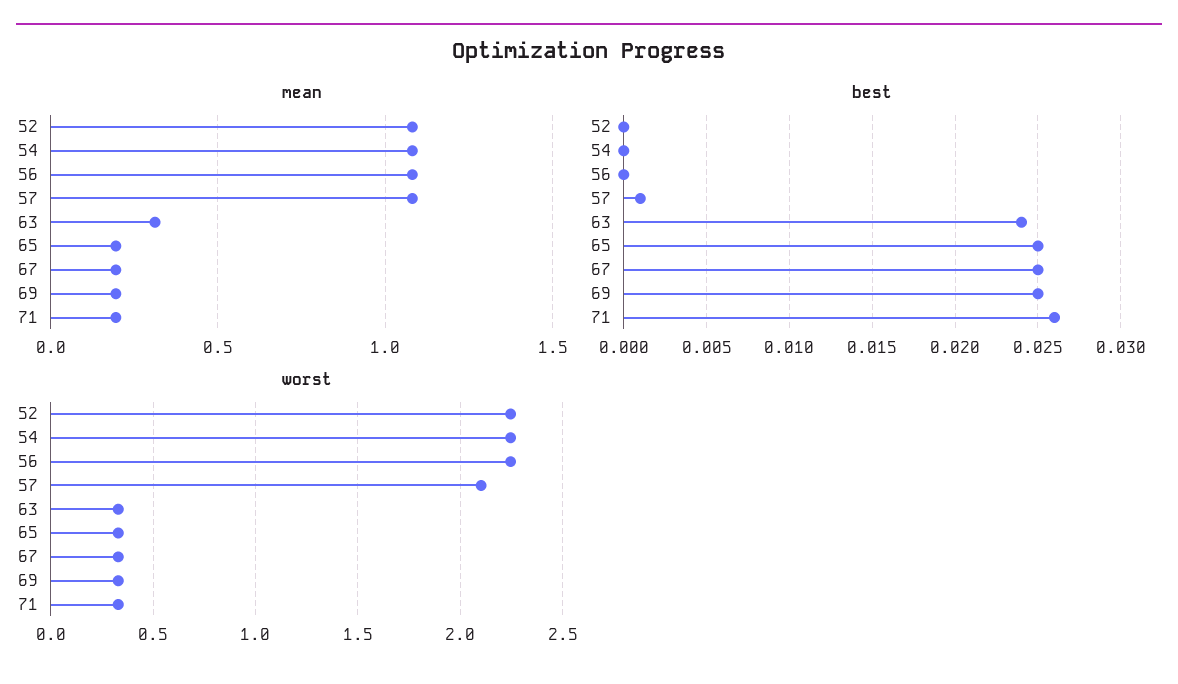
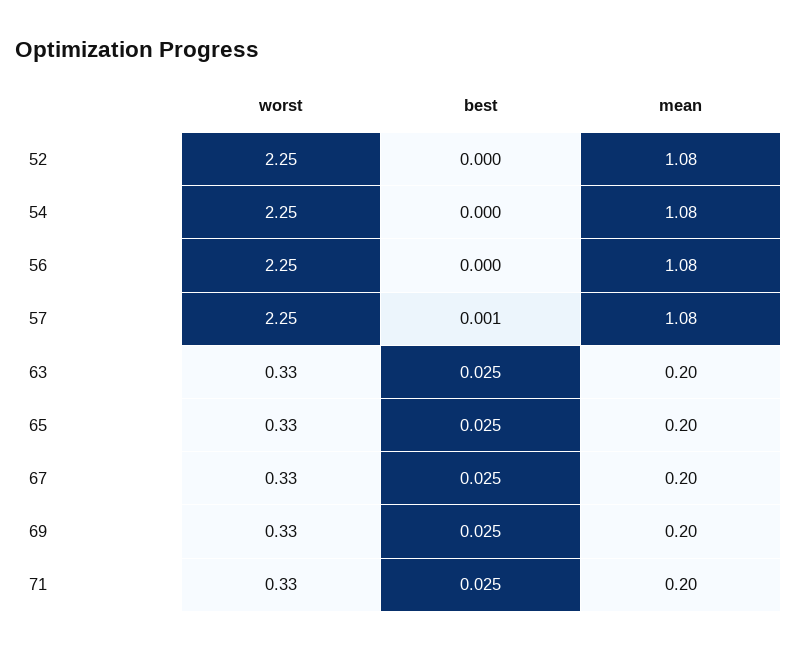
mean, 63: 0.3 -> 0.2
best, 63: 0.024 -> 0.025
best, 71: 0.026 -> 0.025
worst, 57: 2.1 -> 2.25

